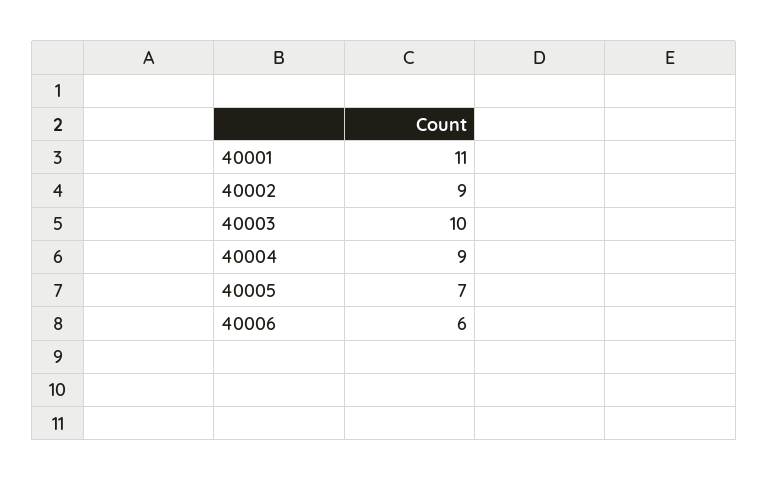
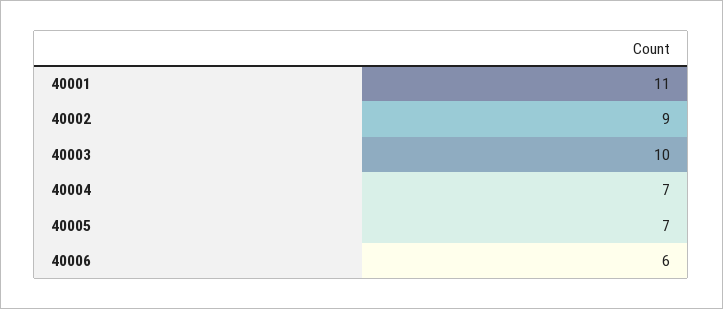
40004: 9 -> 7

